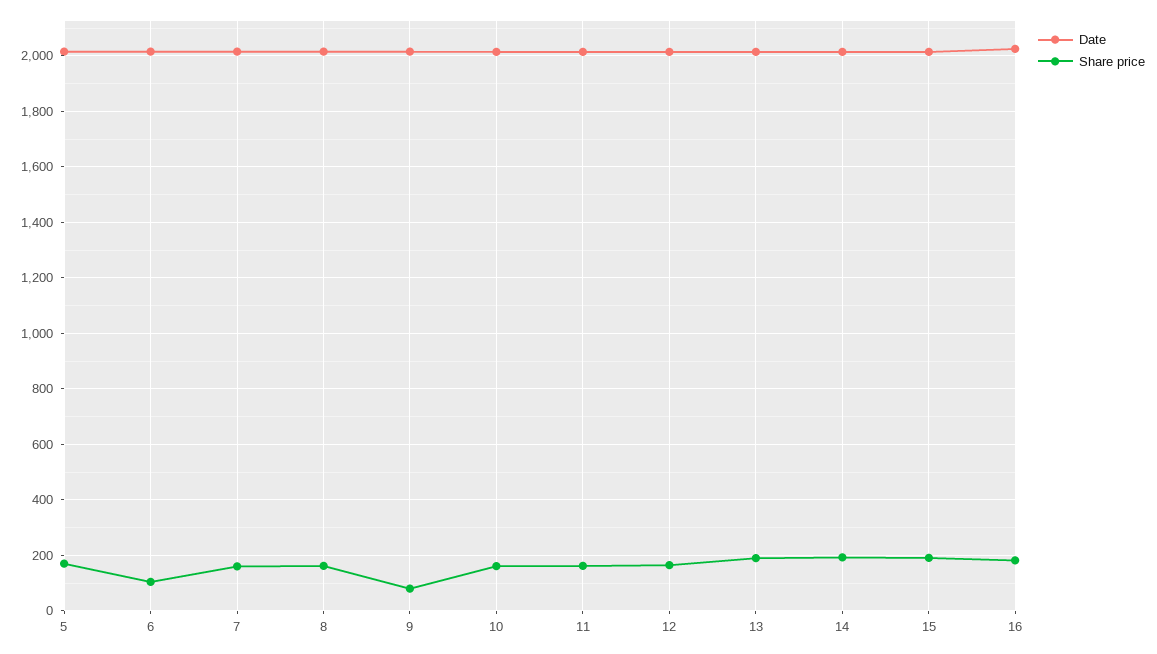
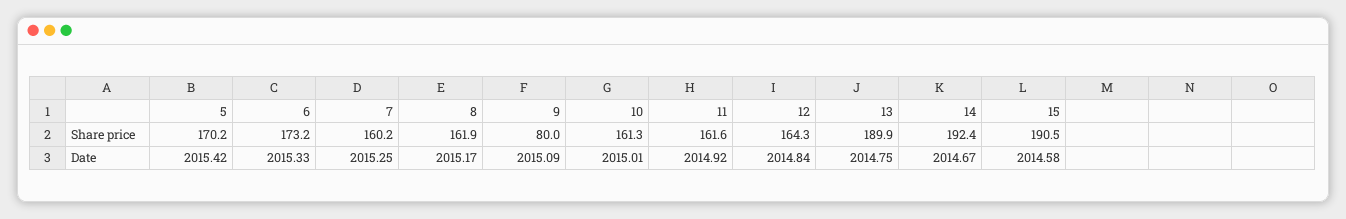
Share price, 6: 100 -> 173.2
Date, 16: 2025 -> none
Share price, 16: 175 -> none

